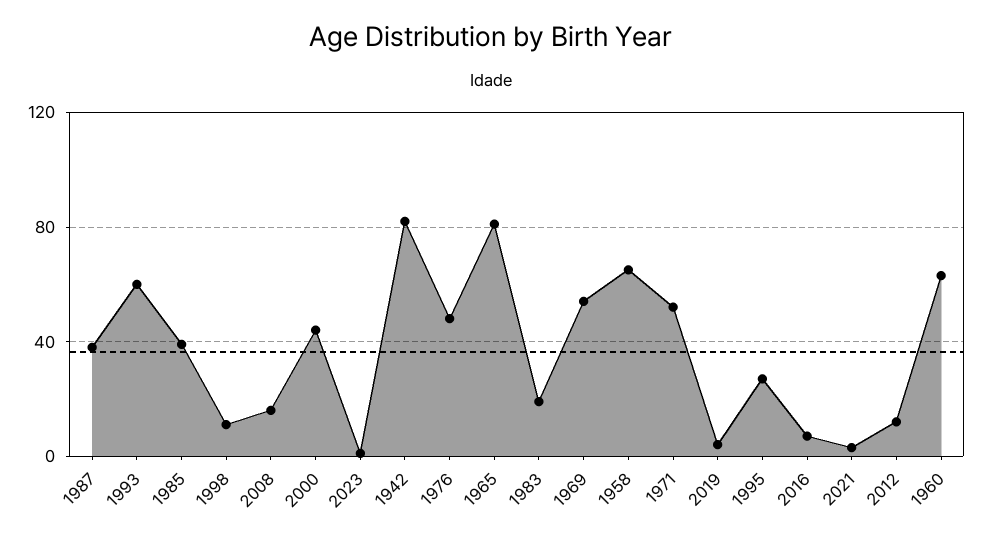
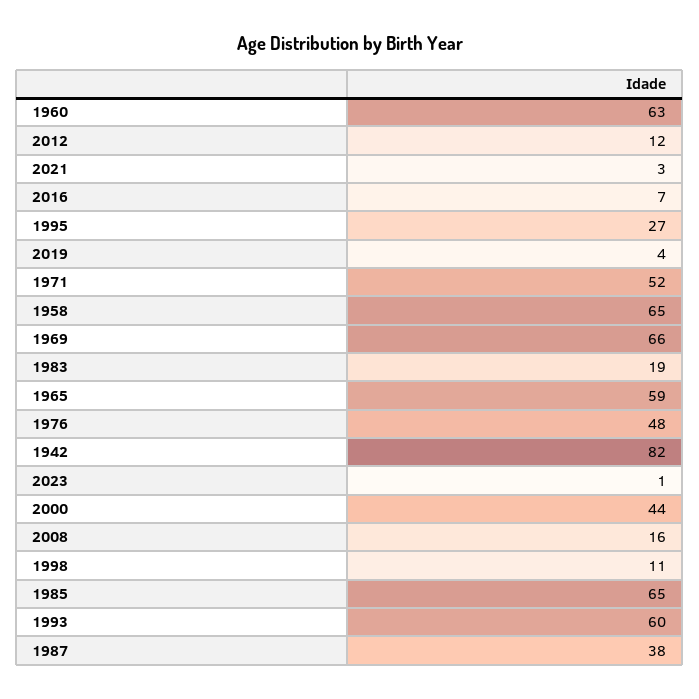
1985: 40 -> 65
1965: 80 -> 59
1969: 55 -> 66

